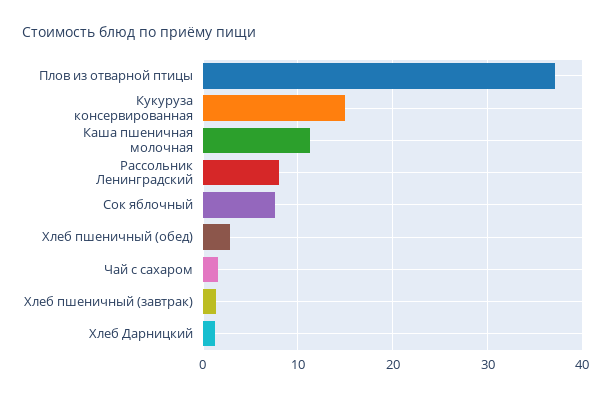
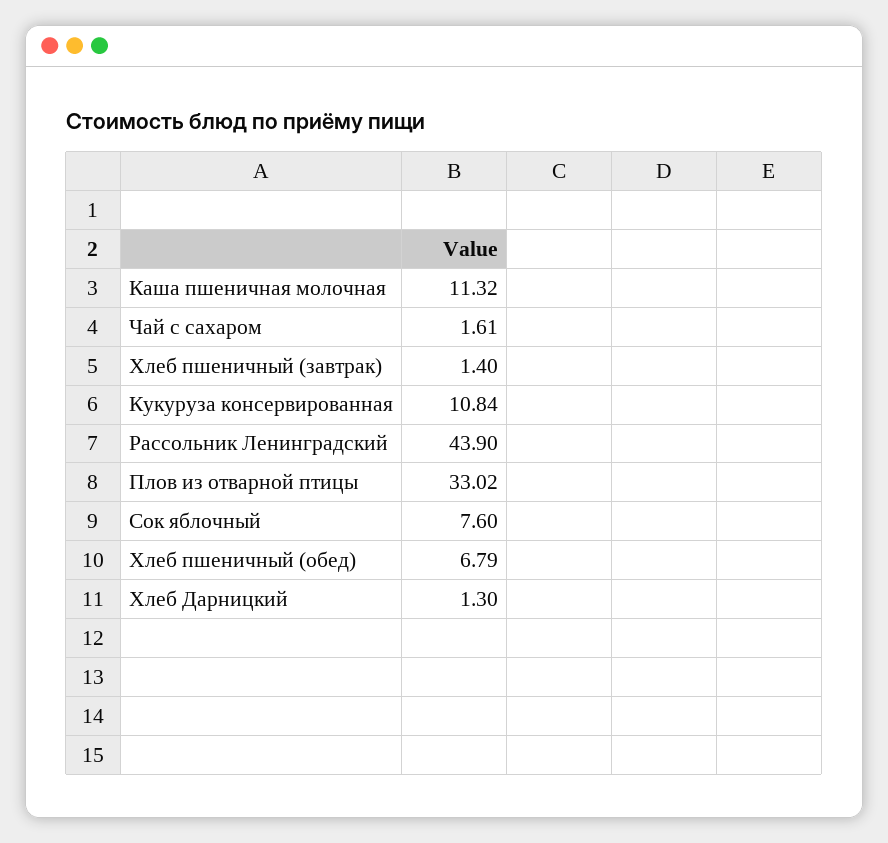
Плов из отварной птицы: 37 -> 33.02
Кукуруза консервированная: 15 -> 10.84
Рассольник Ленинградский: 8 -> 43.9
Хлеб пшеничный (обед): 3 -> 6.79

